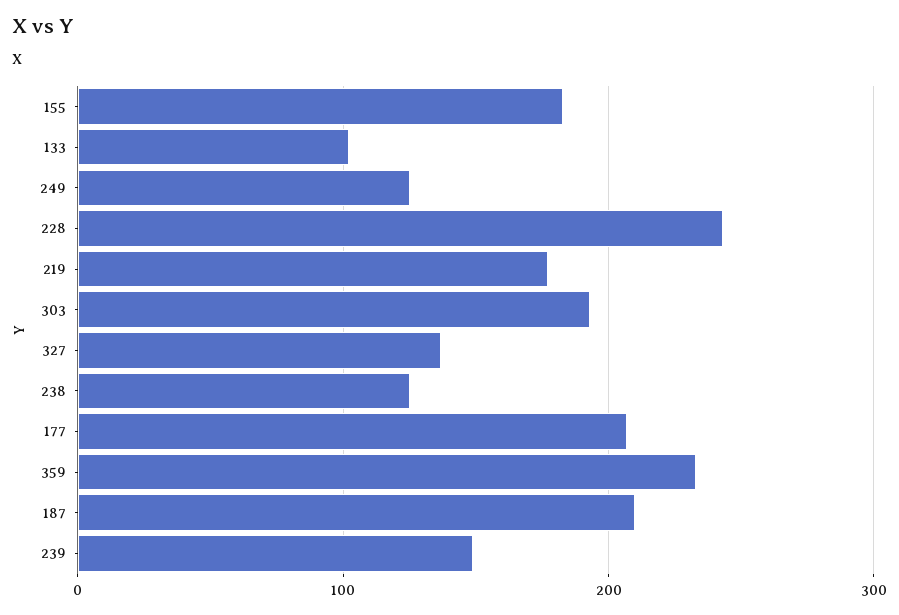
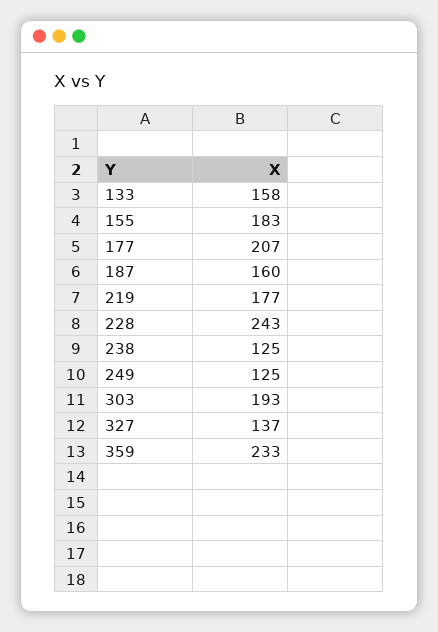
133: 100 -> 158
187: 210 -> 160
239: 150 -> none

